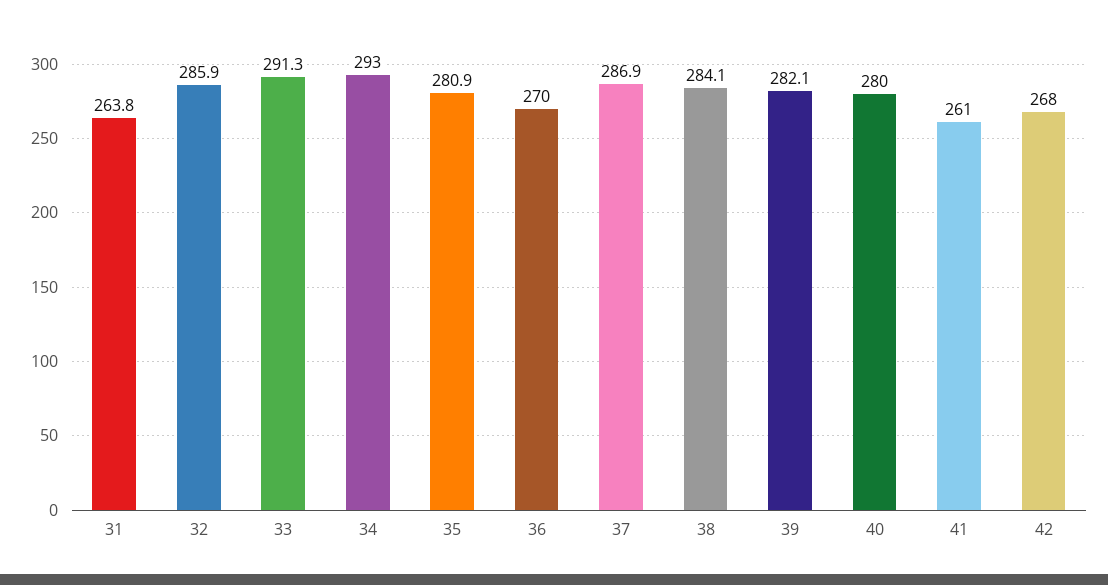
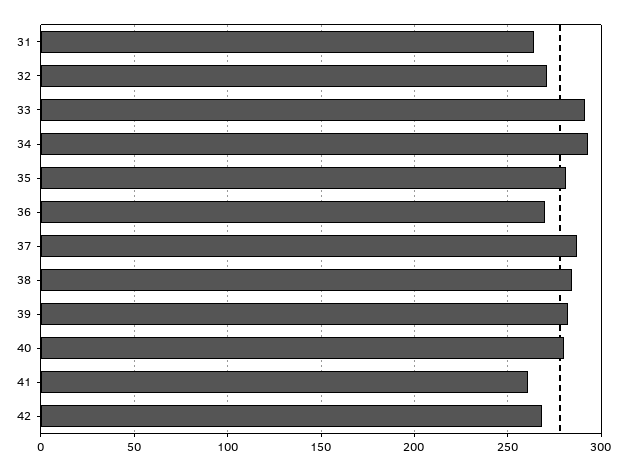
32: 285.9 -> 270

